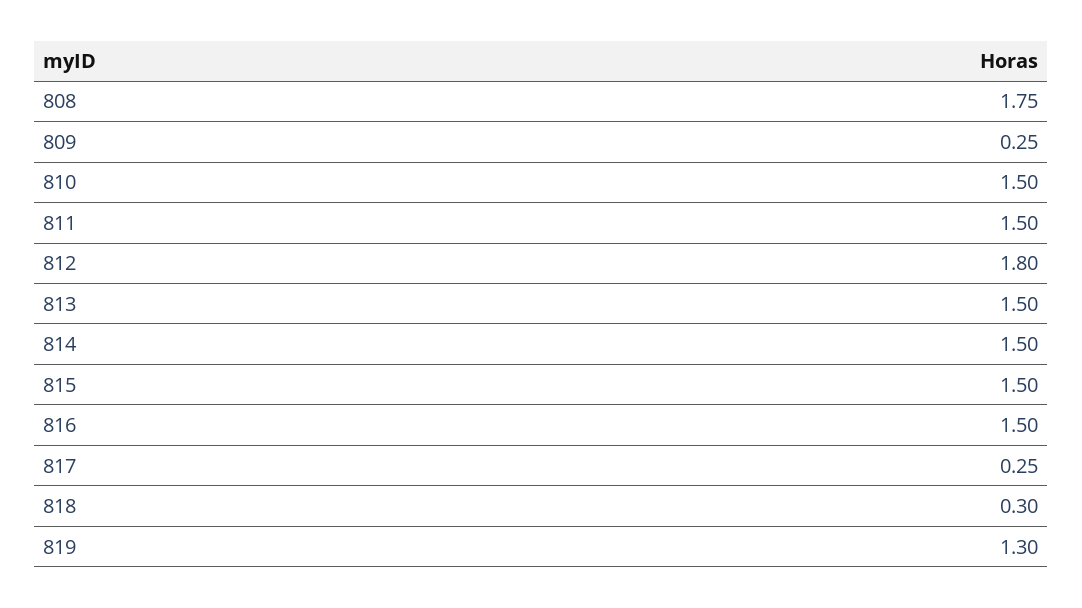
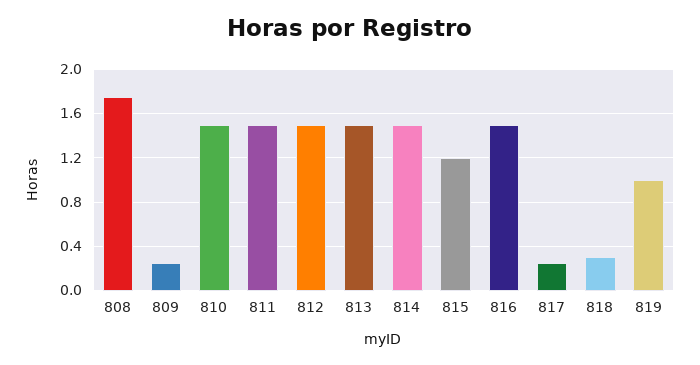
812: 1.8 -> 1.5
815: 1.5 -> 1.2
819: 1.3 -> 1

